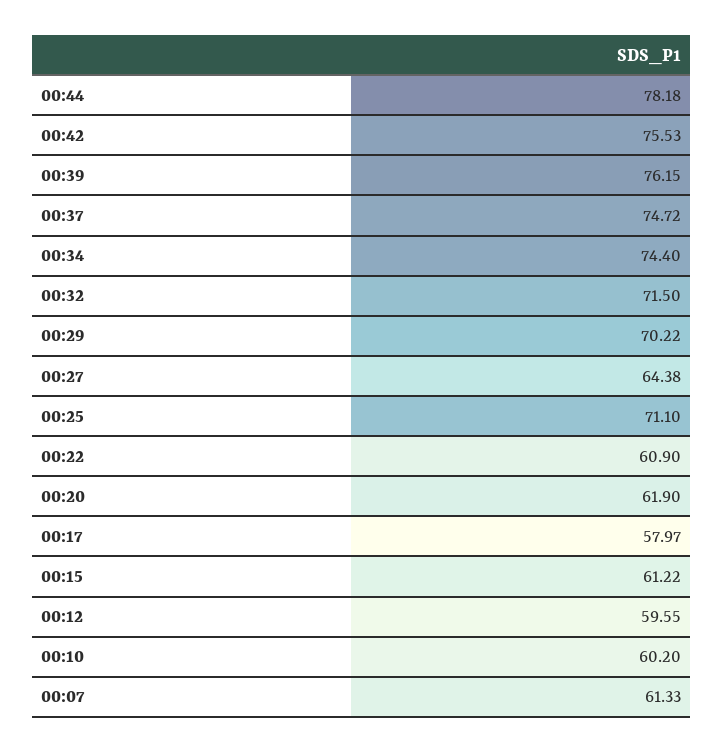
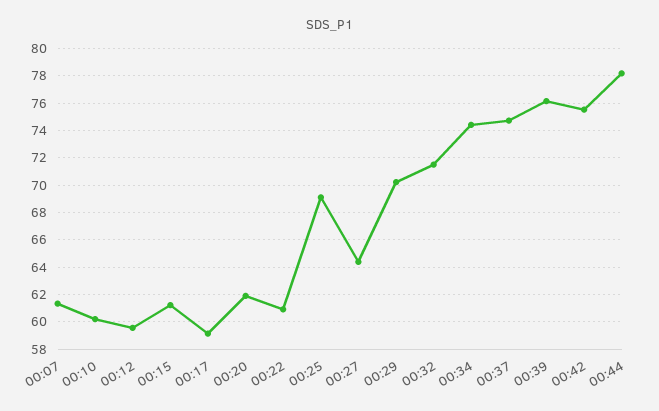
00:25: 71.1 -> 69
00:17: 57.97 -> 59

